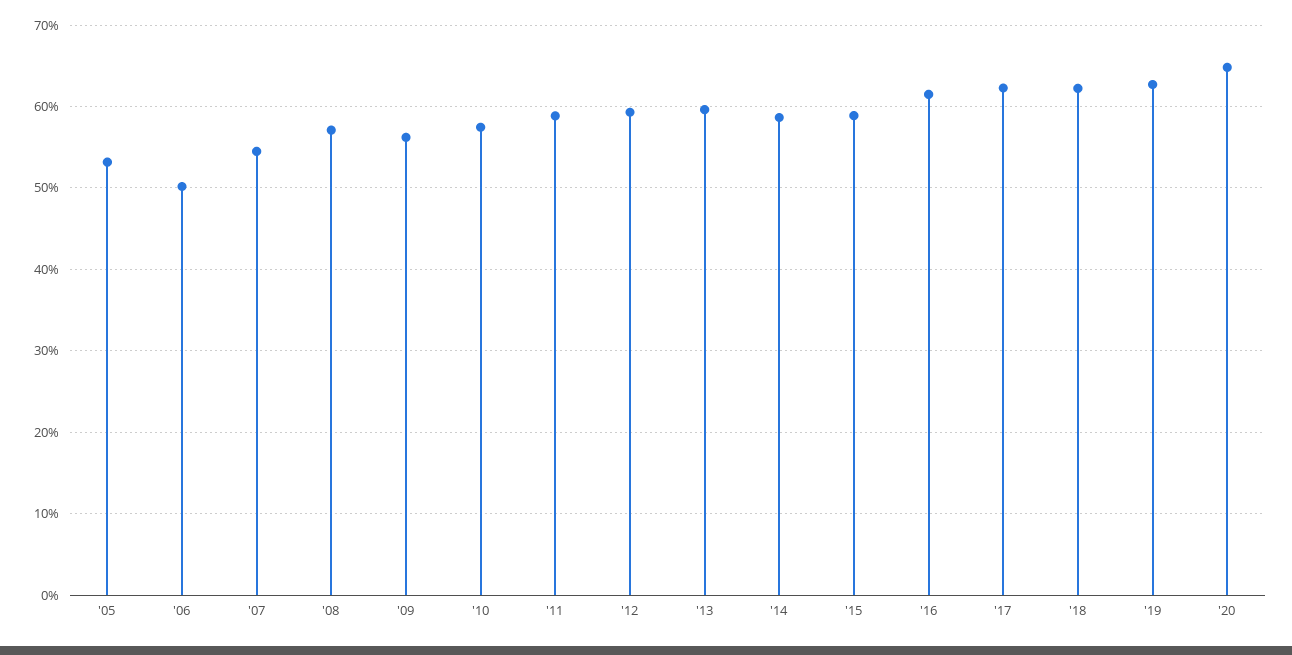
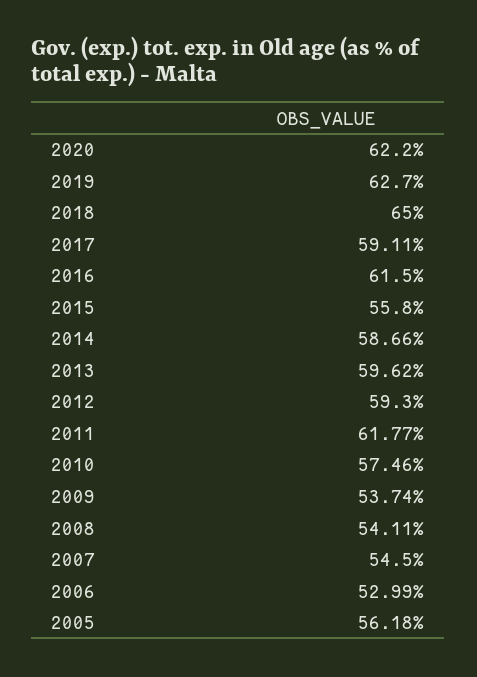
'05: 53 -> 56.18
'06: 50 -> 52.99
'08: 57 -> 54.11
'09: 56 -> 53.74
'11: 59 -> 61.77
'15: 59 -> 55.8
'17: 62 -> 59.11
'18: 62 -> 65
'20: 65 -> 62.2

